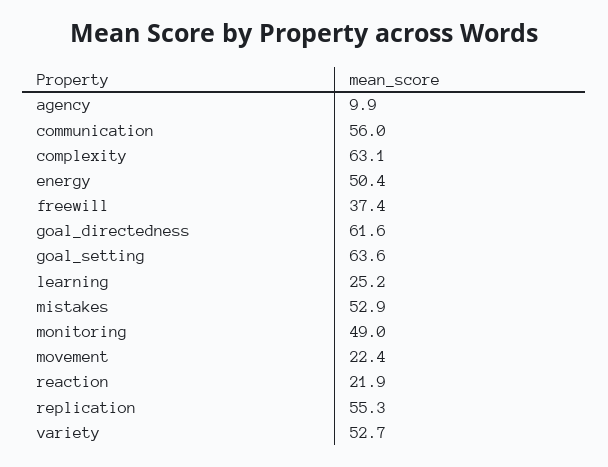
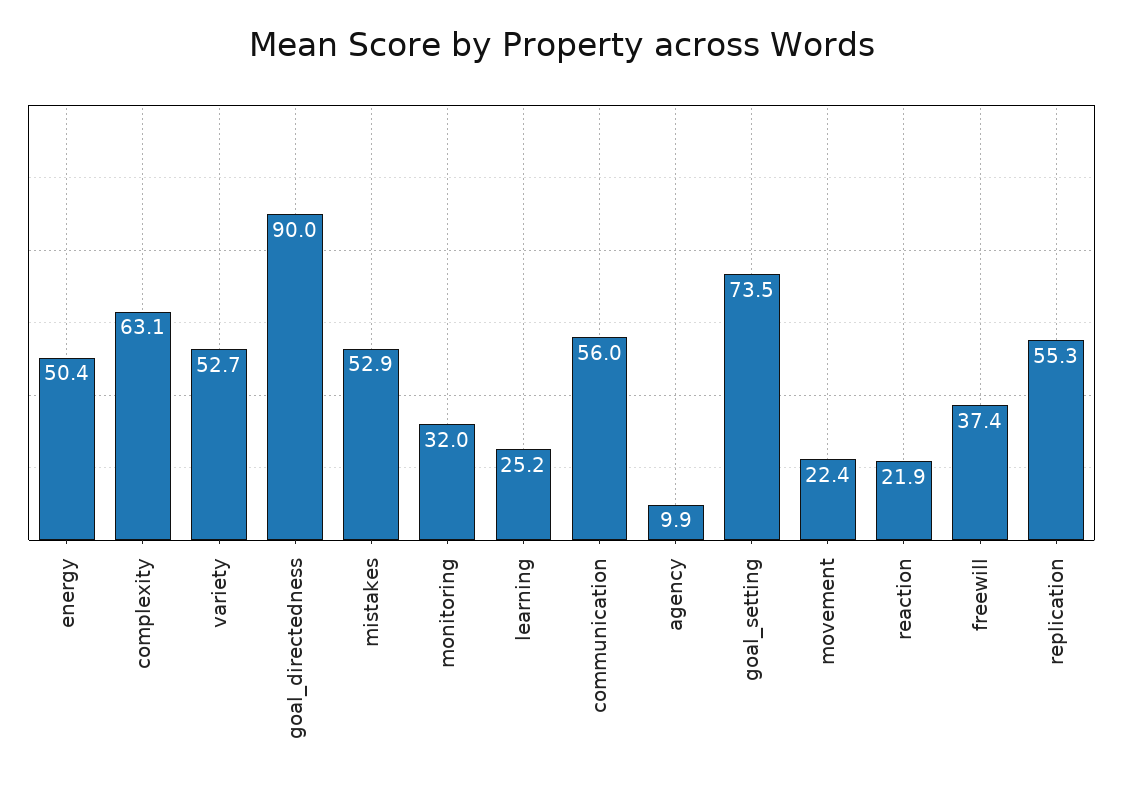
goal_directedness: 61.6 -> 90
goal_setting: 63.6 -> 73.5
monitoring: 49 -> 32

